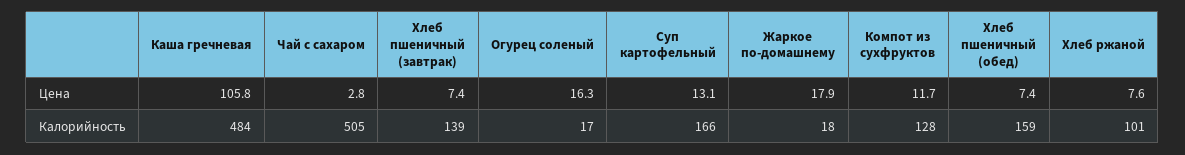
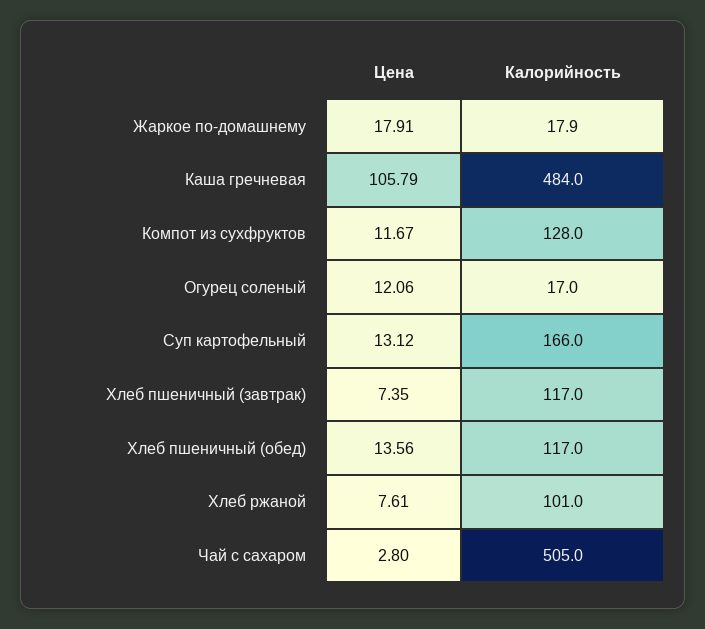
Огурец соленый, Цена: 16.3 -> 12.06
Хлеб пшеничный (обед), Цена: 7.4 -> 13.56
Хлеб пшеничный (завтрак), Калорийность: 139 -> 117
Хлеб пшеничный (обед), Калорийность: 159 -> 117

